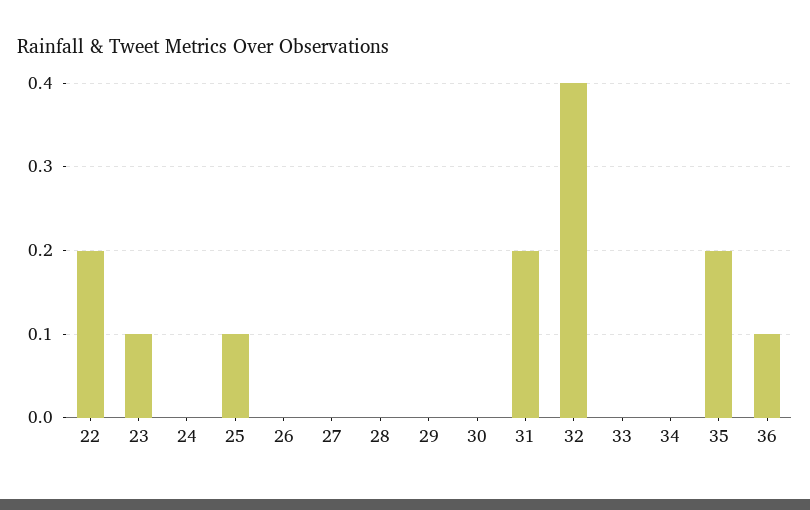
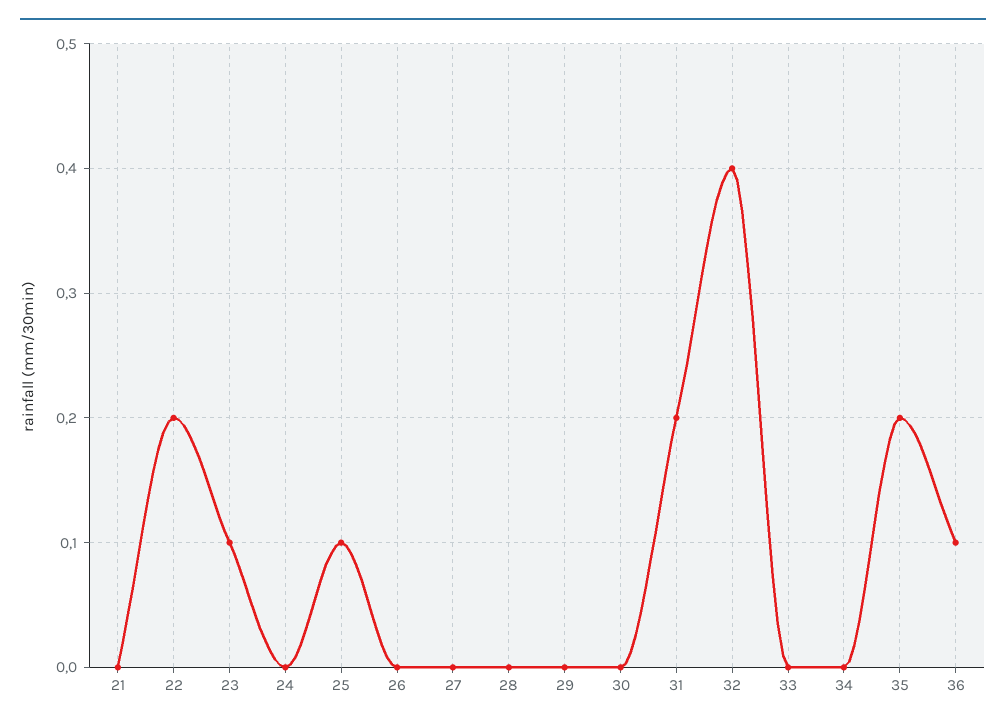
21: none -> 0

